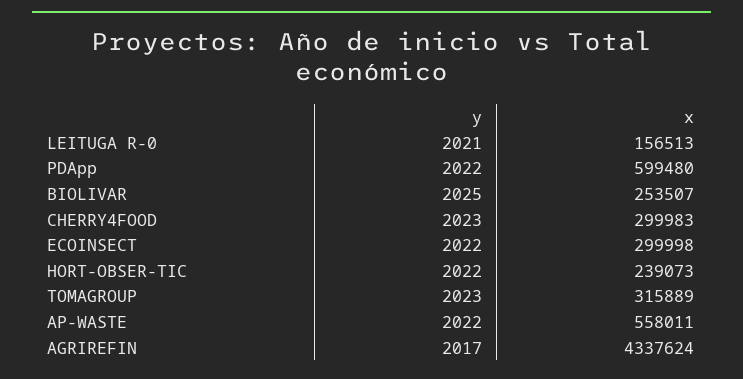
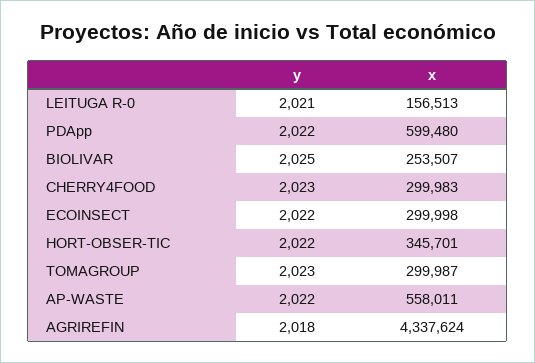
x, HORT-OBSER-TIC: 239073 -> 345701
x, TOMAGROUP: 315889 -> 299987
y, AGRIREFIN: 2017 -> 2018

